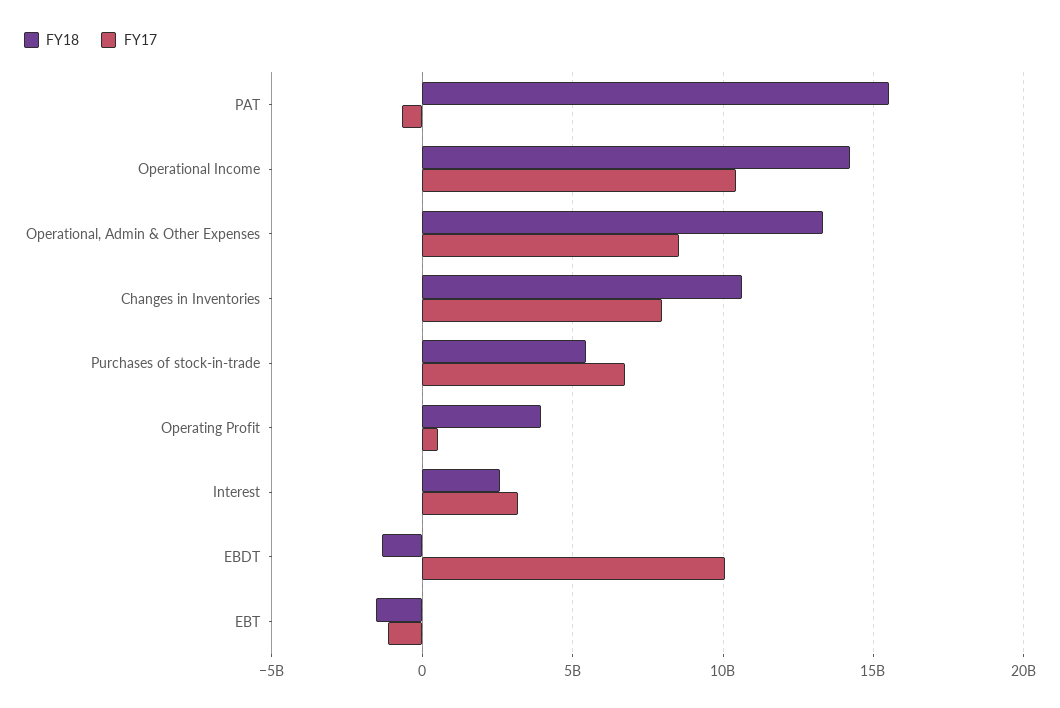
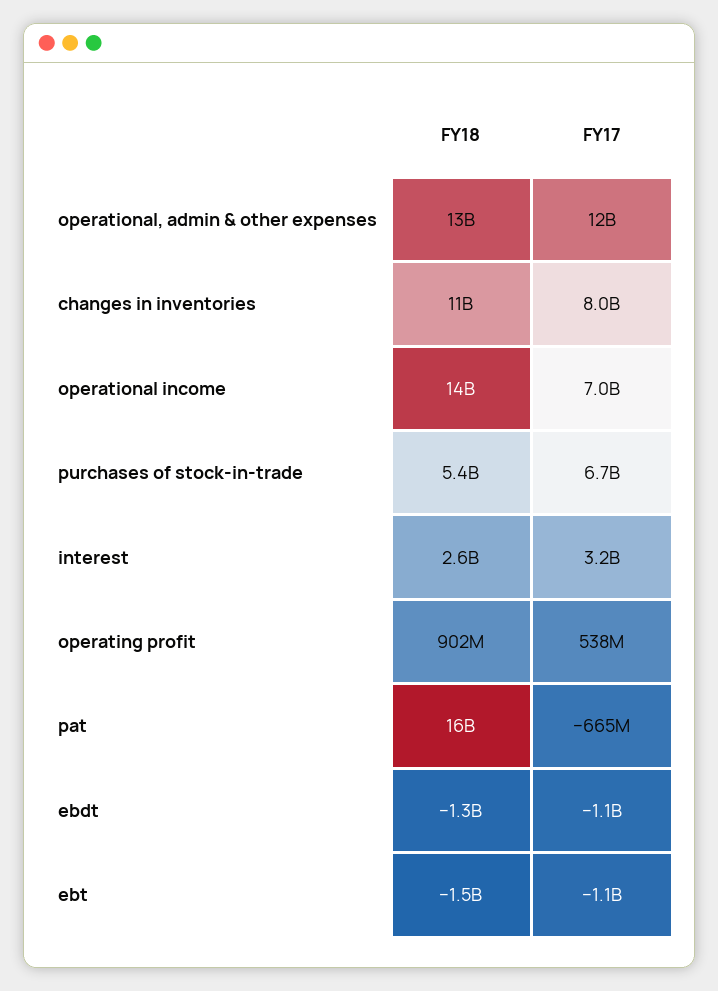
FY17, Operational Income: 10500000000 -> 7000000000
FY17, Operational, Admin & Other Expenses: 8500000000 -> 12000000000
FY18, Operating Profit: 4000000000 -> 902000000
FY17, EBDT: 10000000000 -> -1100000000

